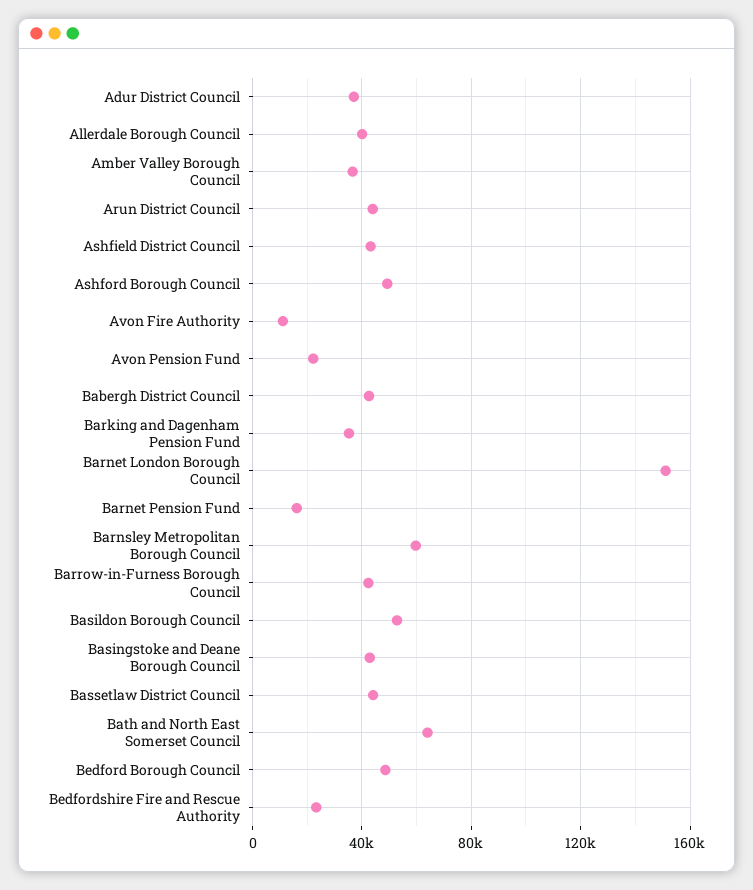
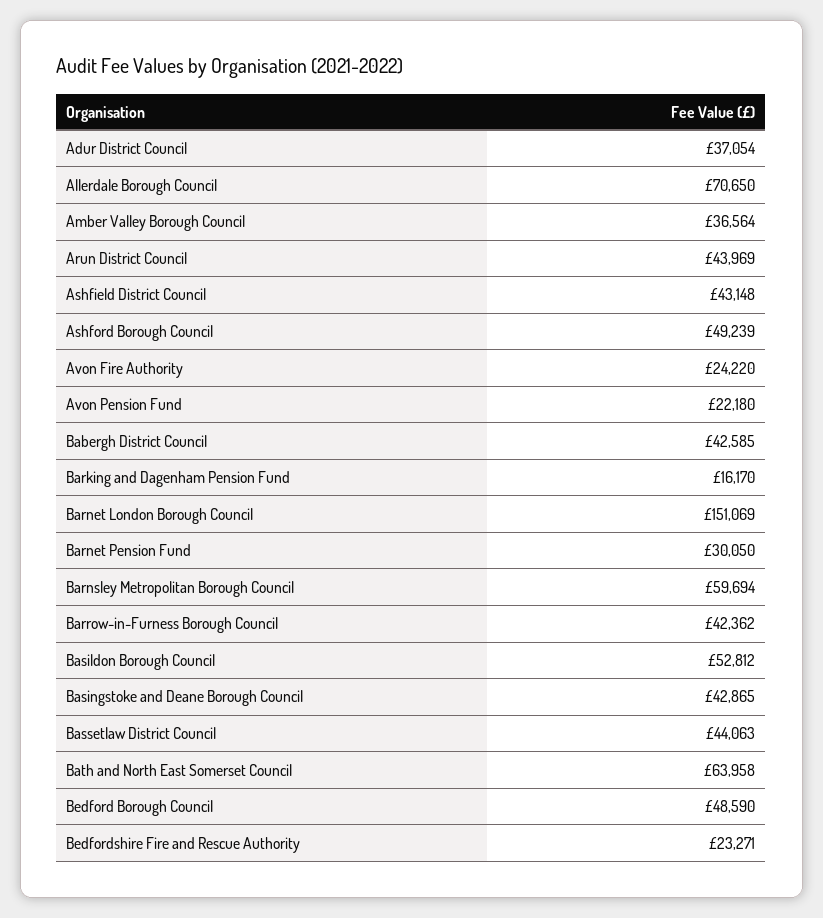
Allerdale Borough Council: 40000 -> 70650
Avon Fire Authority: 10000 -> 24220
Barking and Dagenham Pension Fund: 35000 -> 16170
Barnet Pension Fund: 15000 -> 30050

